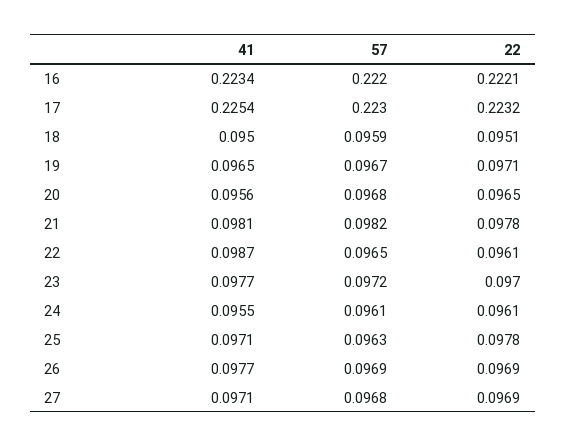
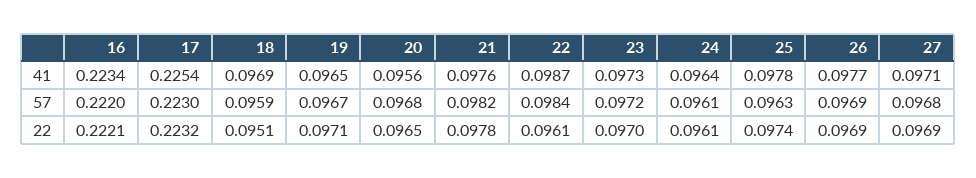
41, 18: 0.095 -> 0.0969
41, 21: 0.0981 -> 0.0976
57, 22: 0.0965 -> 0.0984
41, 23: 0.0977 -> 0.0973
41, 24: 0.0955 -> 0.0964
41, 25: 0.0971 -> 0.0978
22, 25: 0.0978 -> 0.0974

